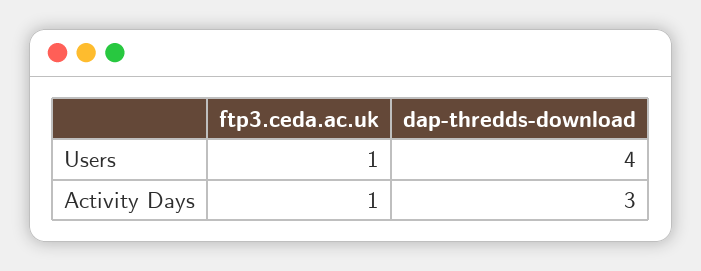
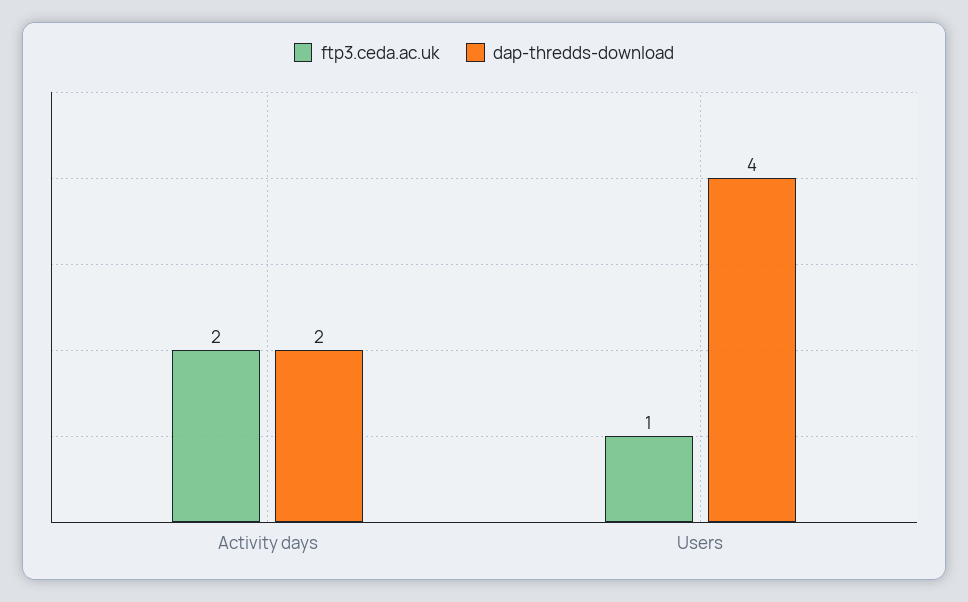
ftp3.ceda.ac.uk, Activity Days: 1 -> 2
dap-thredds-download, Activity Days: 3 -> 2

